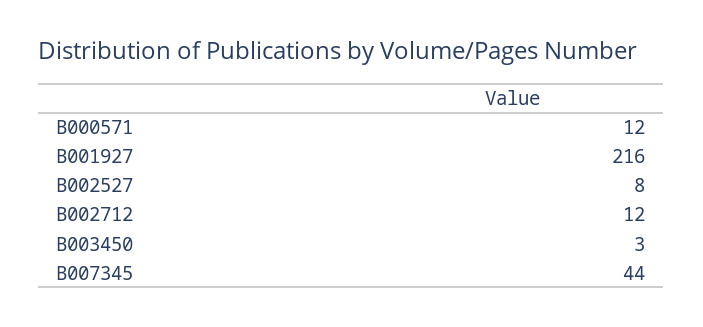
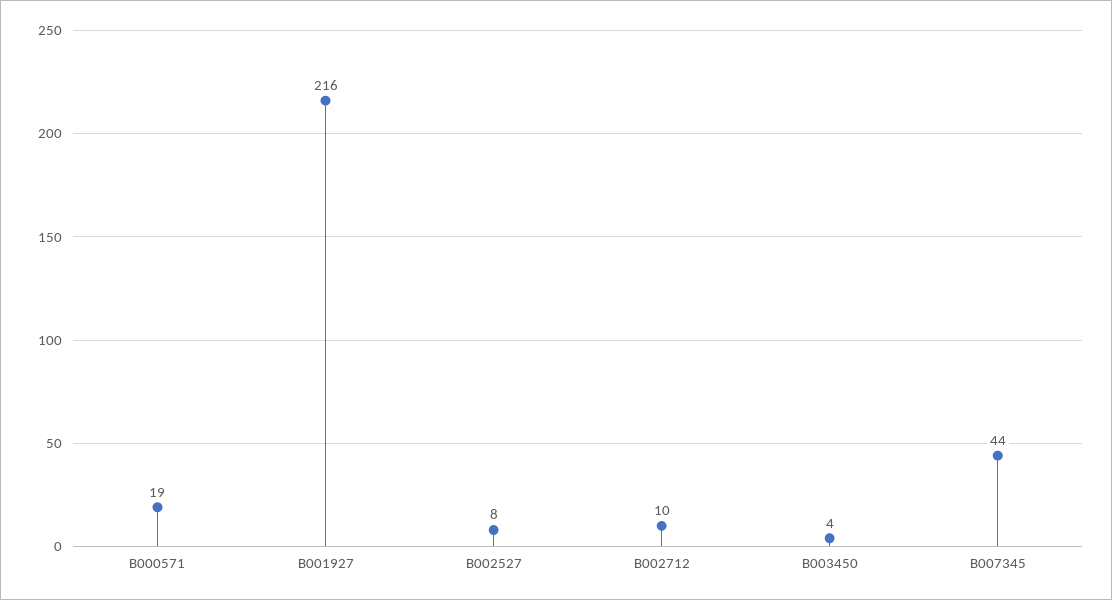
B000571: 12 -> 19
B002712: 12 -> 10
B003450: 3 -> 4

